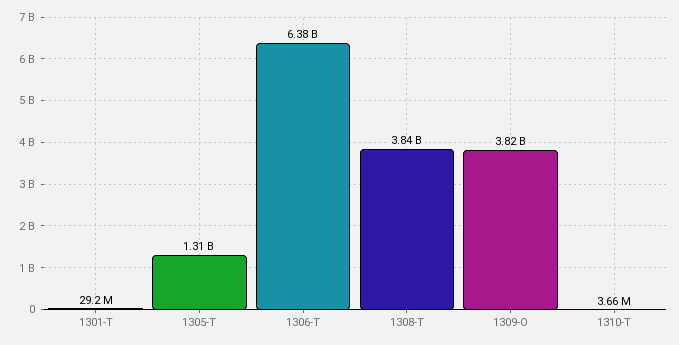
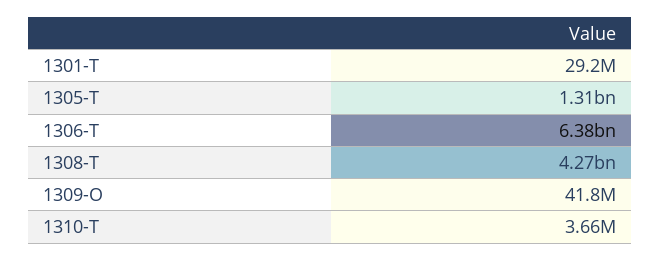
1308-T: 3840000000 -> 4270000000
1309-O: 3820000000 -> 41800000

